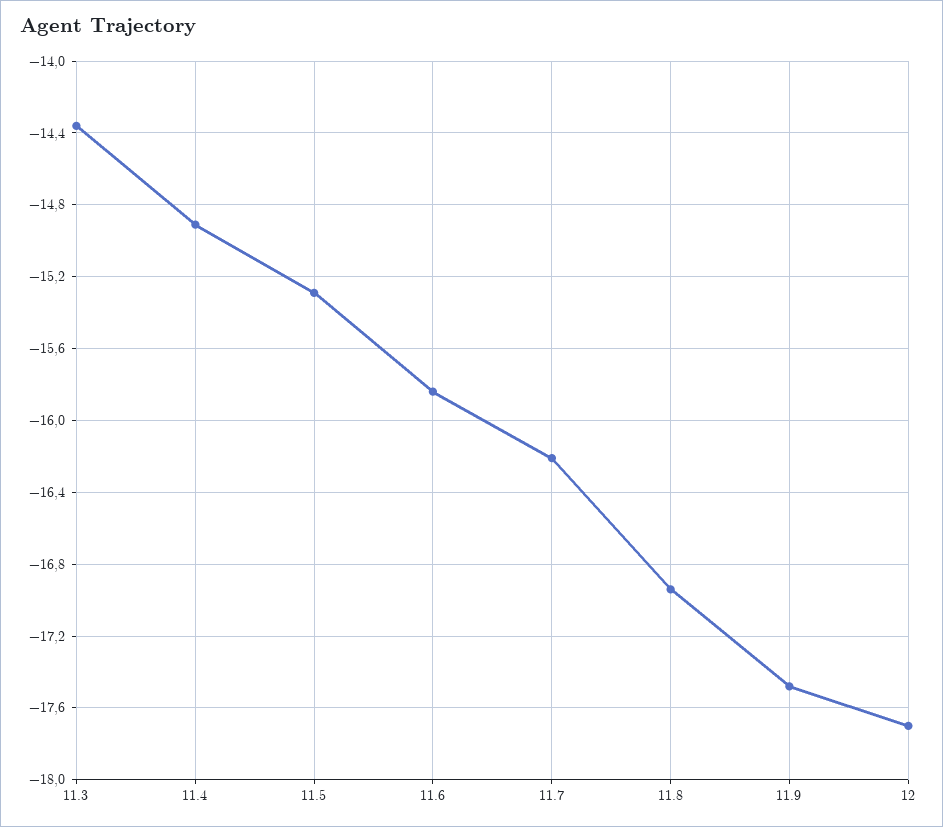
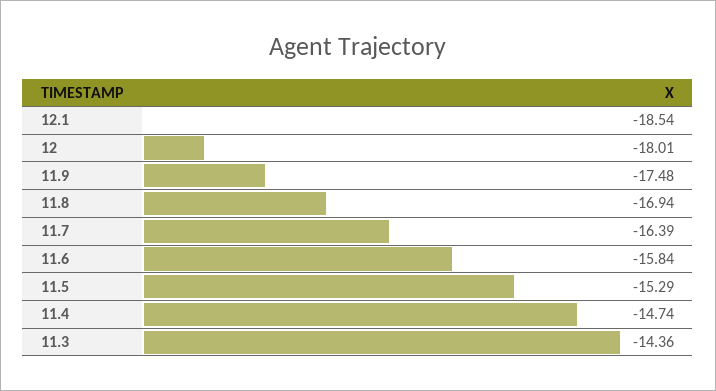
11.4: -14.9 -> -14.74
11.7: -16.2 -> -16.39
12: -17.7 -> -18.01
12.1: none -> -18.54

